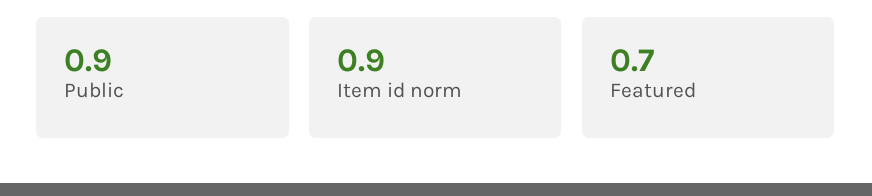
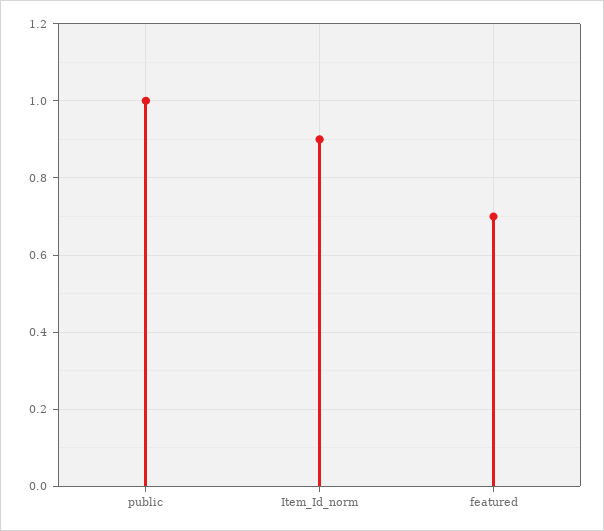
Public: 0.9 -> 1

